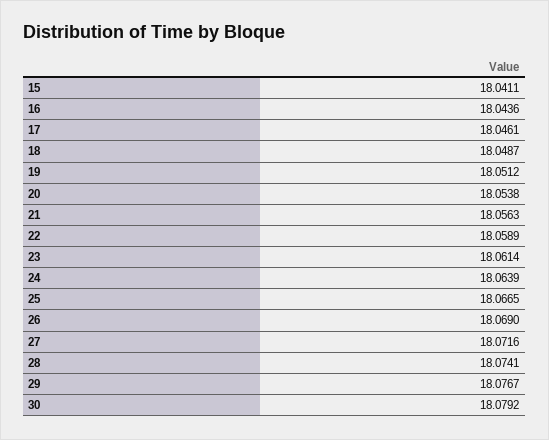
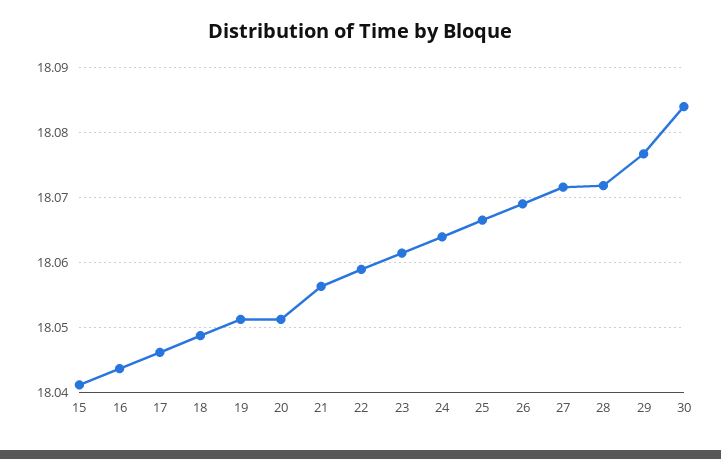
20: 18.0538 -> 18.051
28: 18.0741 -> 18.072
30: 18.0792 -> 18.084

